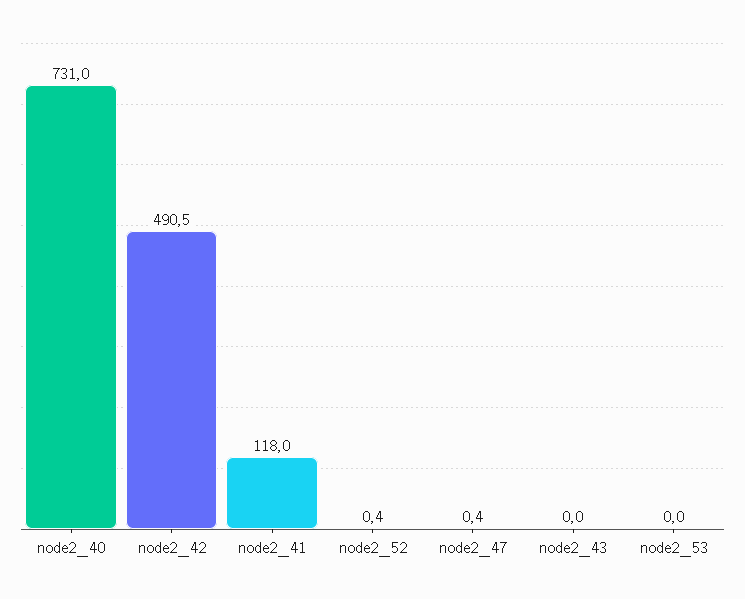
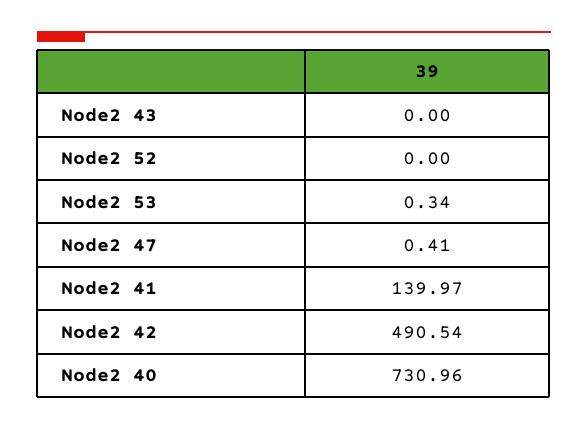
node2_41: 118 -> 139.97
node2_52: 0.4 -> 0
node2_53: 0 -> 0.34

